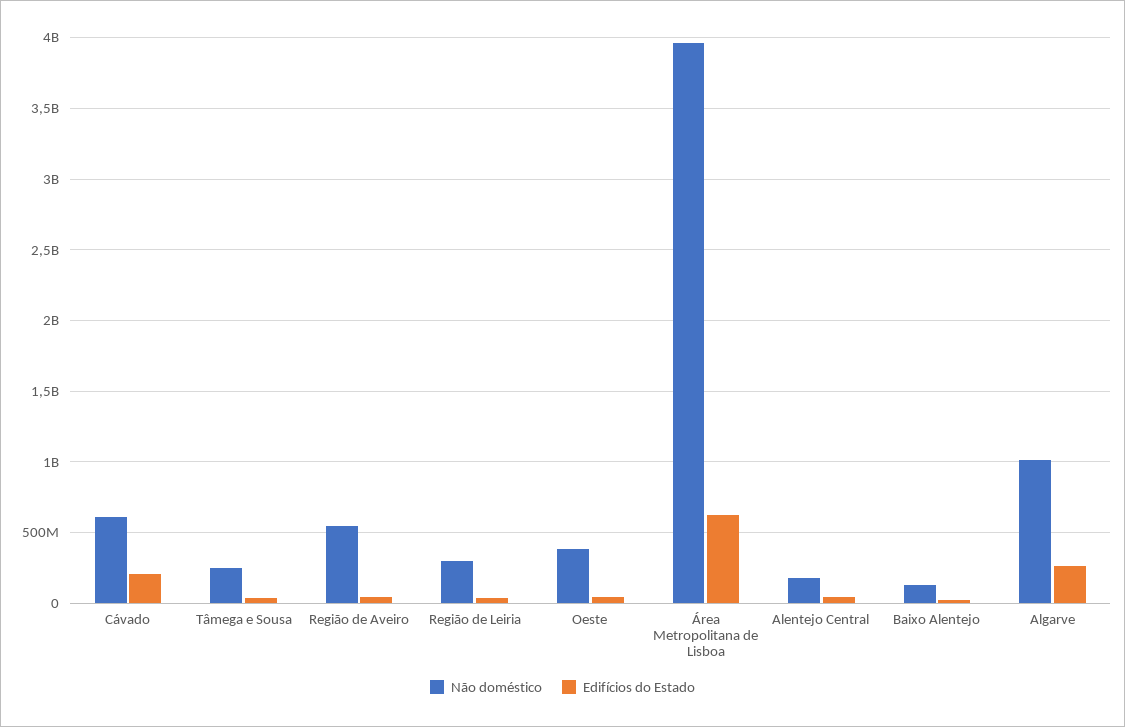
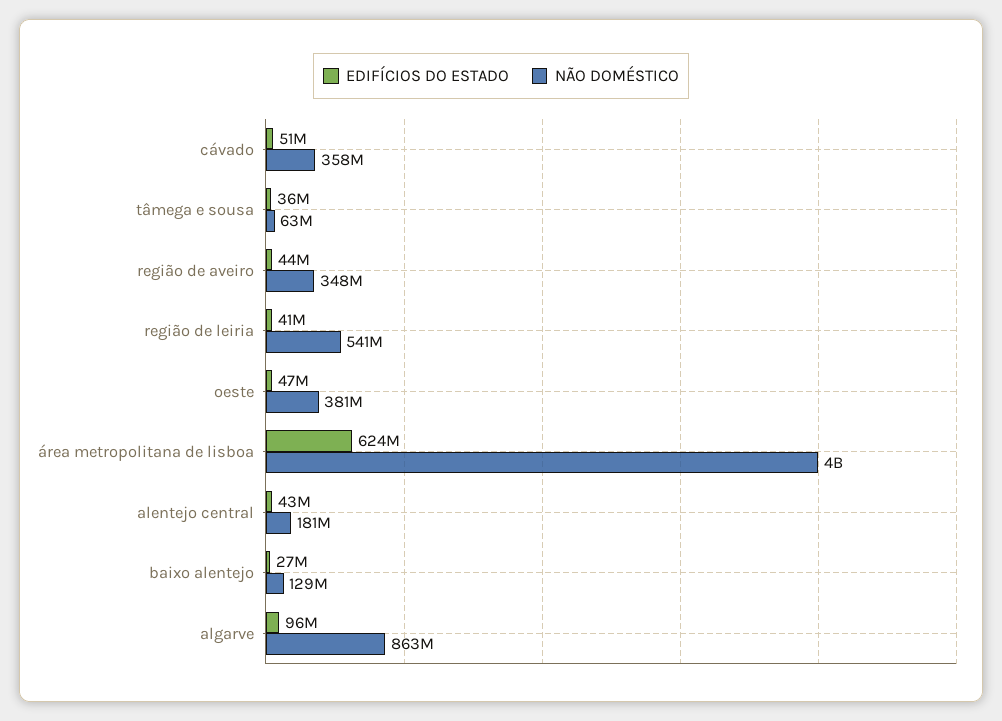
Não doméstico, Cávado: 600000000 -> 358000000
Edifícios do Estado, Cávado: 200000000 -> 51000000
Não doméstico, Tâmega e Sousa: 250000000 -> 63000000
Não doméstico, Região de Aveiro: 550000000 -> 348000000
Não doméstico, Região de Leiria: 300000000 -> 541000000
Não doméstico, Algarve: 1000000000 -> 863000000
Edifícios do Estado, Algarve: 250000000 -> 96000000

